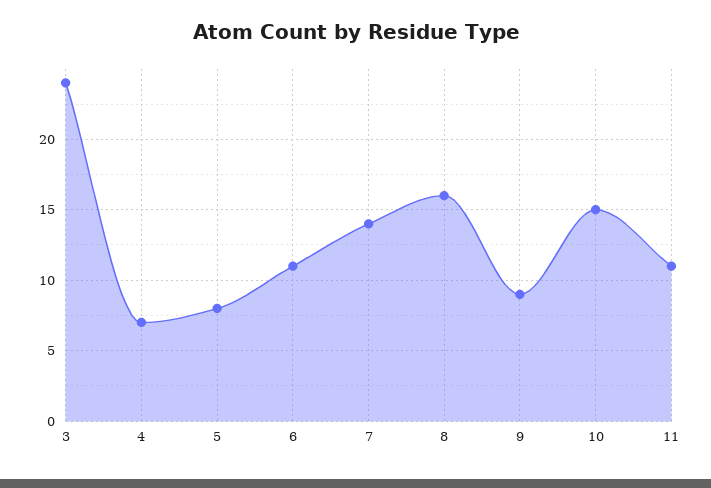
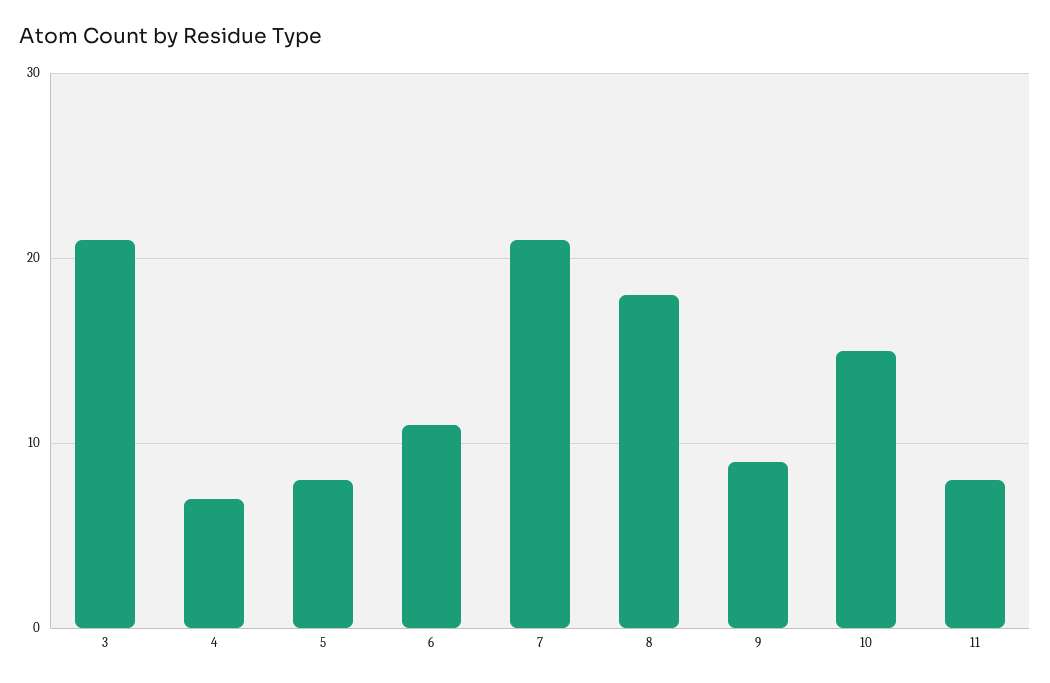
3: 24 -> 21
7: 14 -> 21
8: 16 -> 18
11: 11 -> 8

